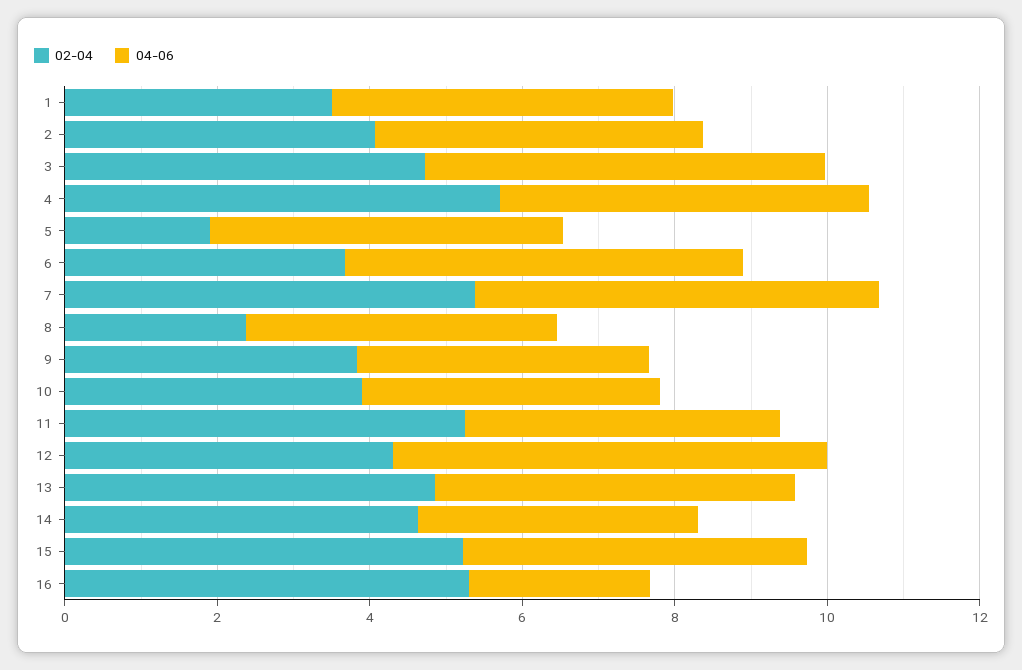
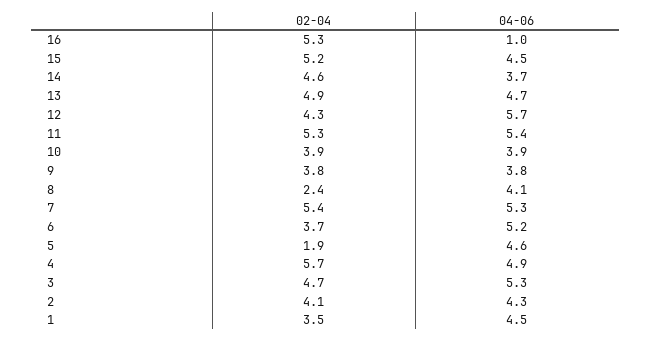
04-06, 11: 4 -> 5.4
04-06, 16: 2.5 -> 1

